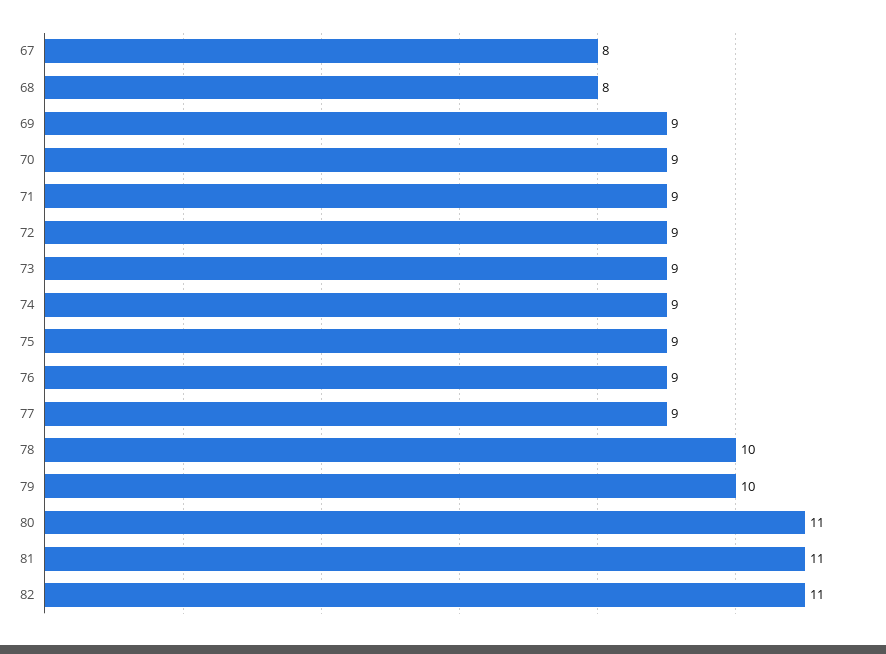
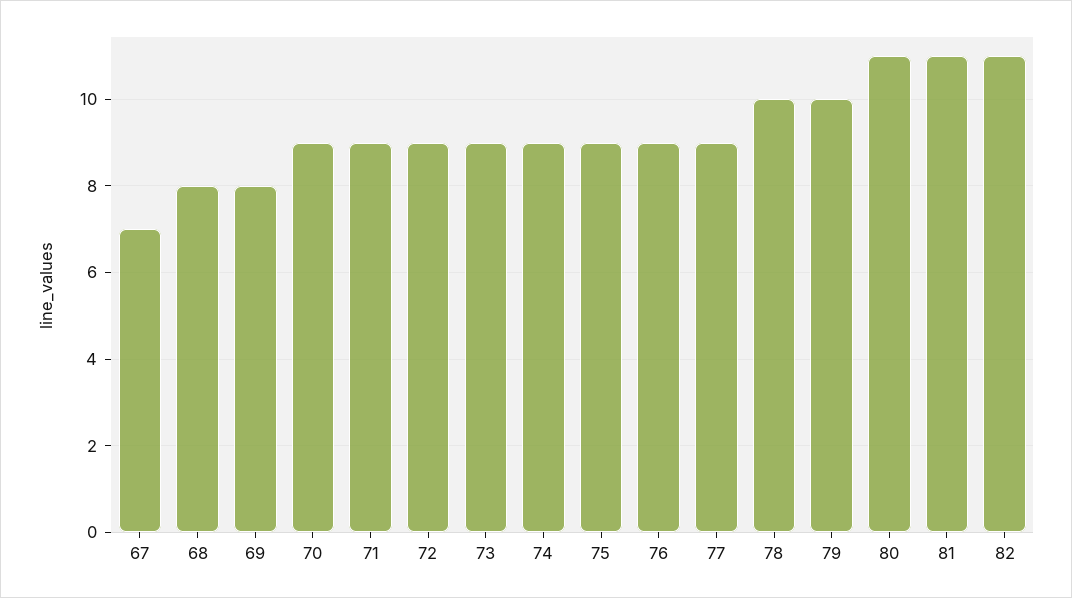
67: 8 -> 7
69: 9 -> 8

